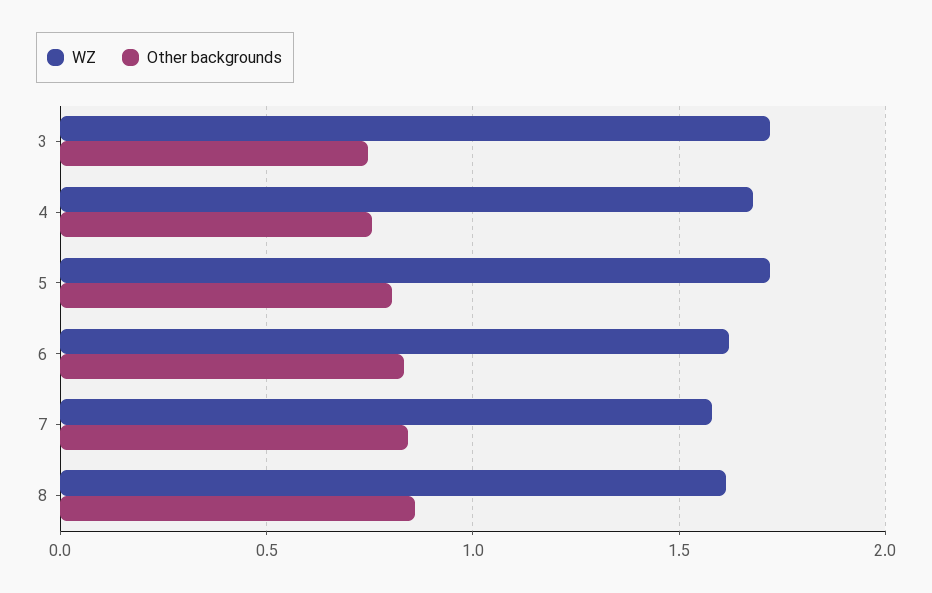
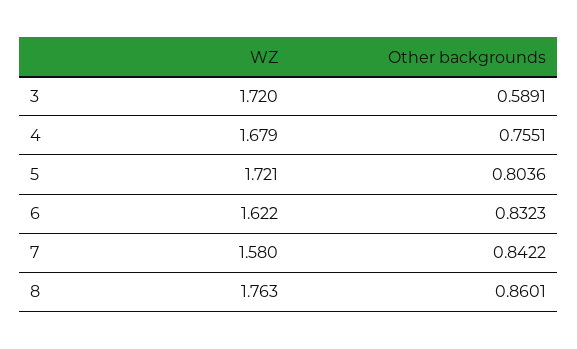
Other backgrounds, 3: 0.75 -> 0.5891
WZ, 8: 1.6 -> 1.763

